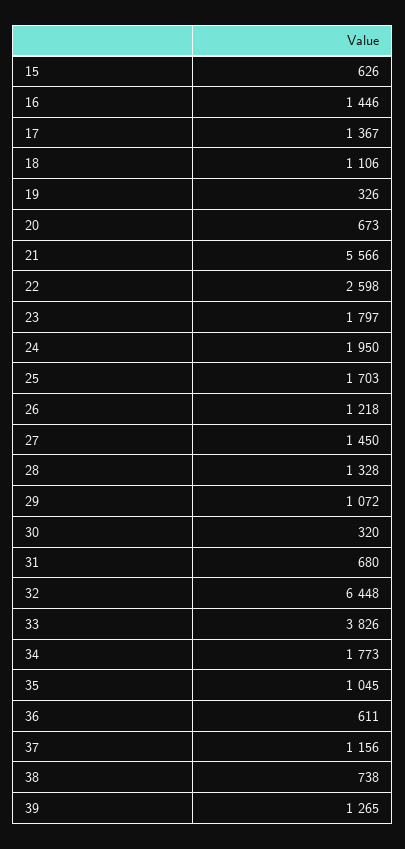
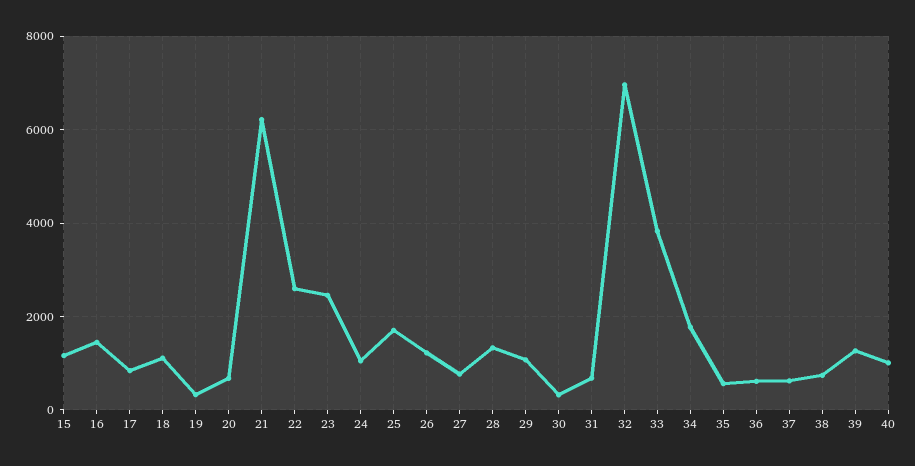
15: 626 -> 1200
17: 1367 -> 800
21: 5566 -> 6200
23: 1797 -> 2400
24: 1950 -> 1000
27: 1450 -> 800
32: 6448 -> 7000
35: 1045 -> 600
37: 1156 -> 600
40: none -> 1000

